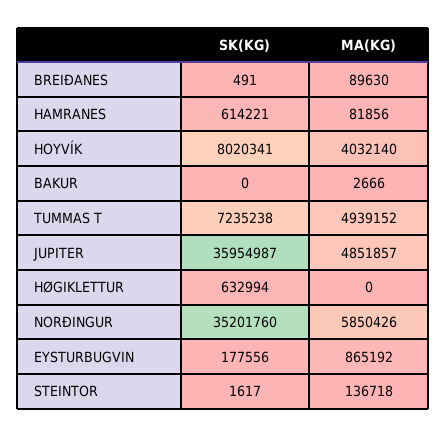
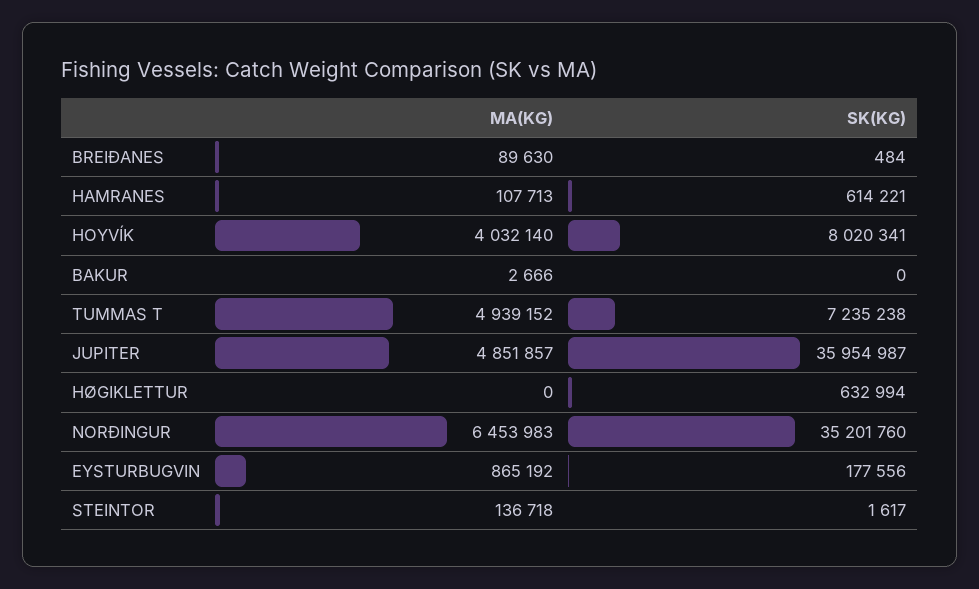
SK(KG), BREIÐANES: 491 -> 484
MA(KG), HAMRANES: 81856 -> 107713
MA(KG), NORÐINGUR: 5850426 -> 6453983

